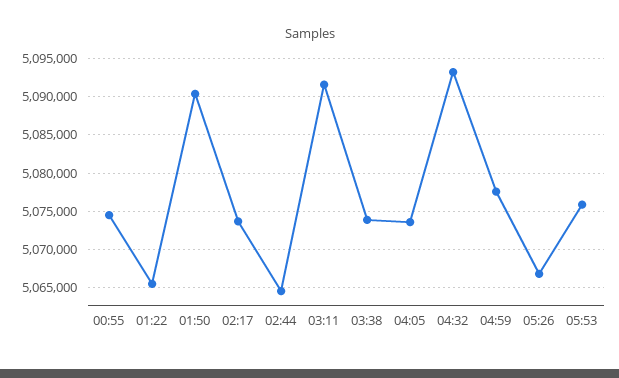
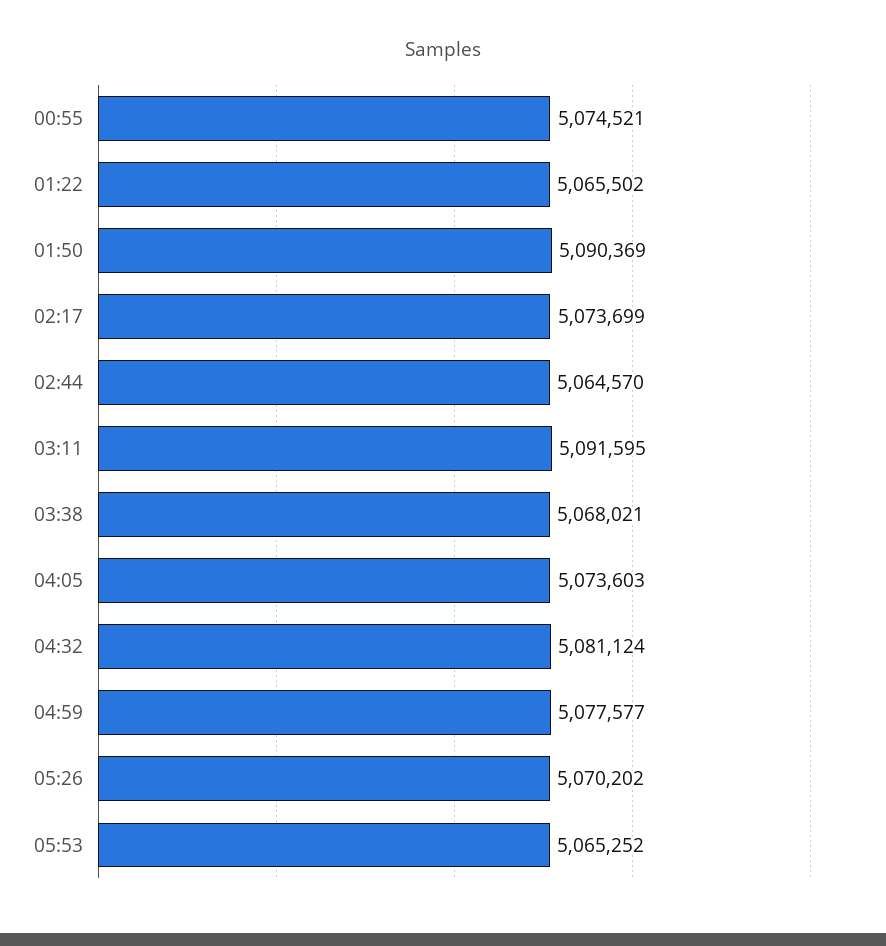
03:38: 5074000 -> 5068021
04:32: 5093000 -> 5081124
05:26: 5067000 -> 5070202
05:53: 5076000 -> 5065252

